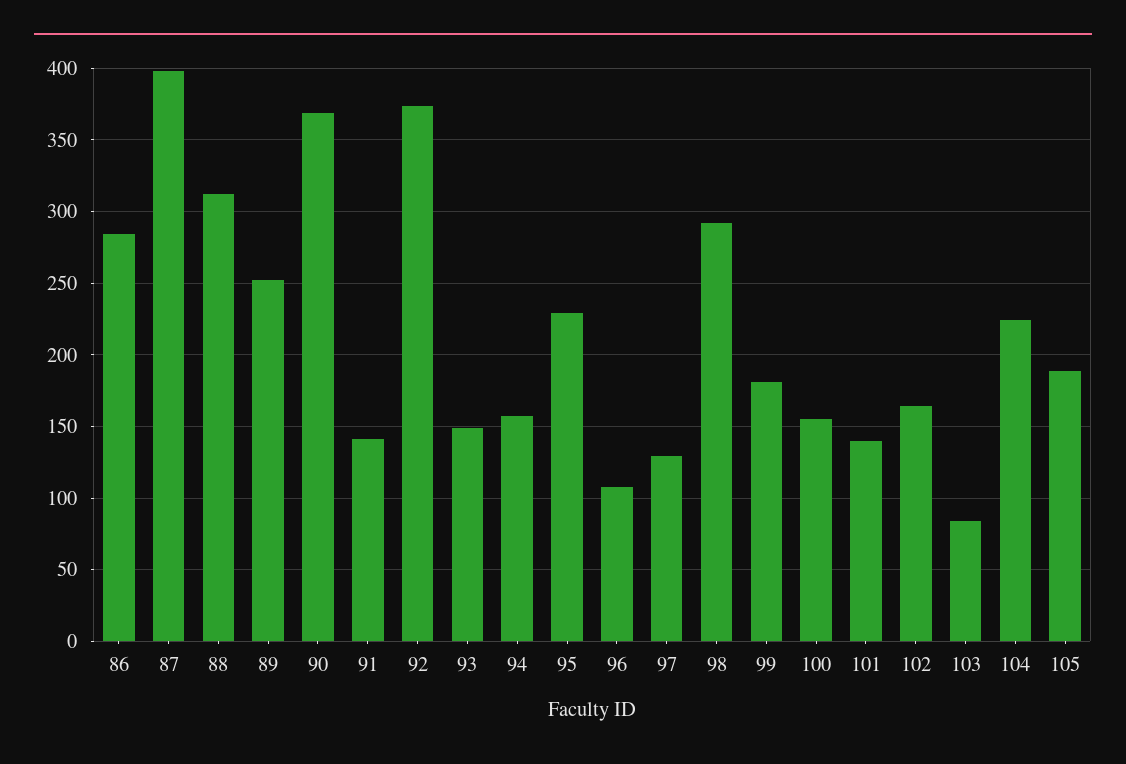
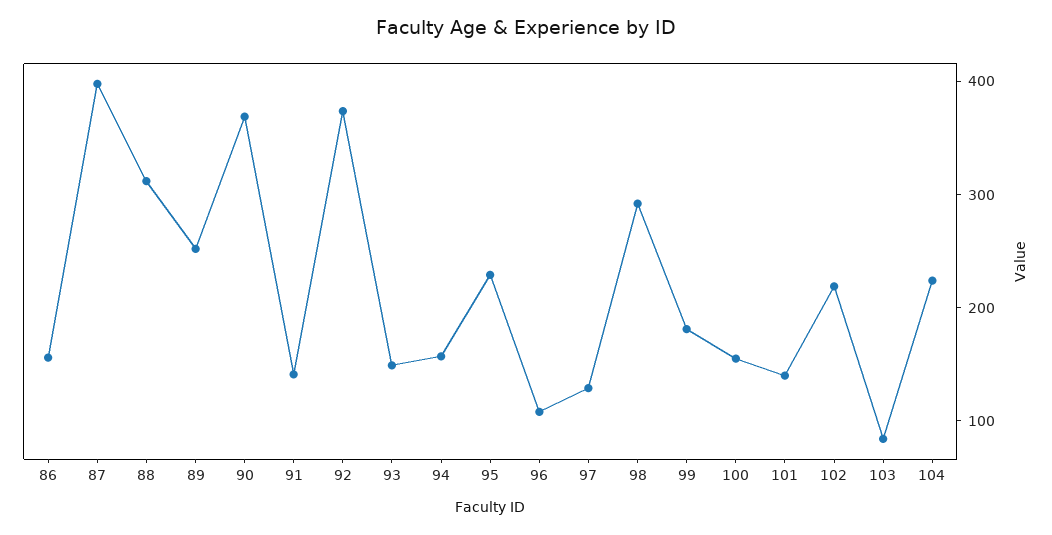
86: 285 -> 160
102: 165 -> 220
105: 190 -> none

